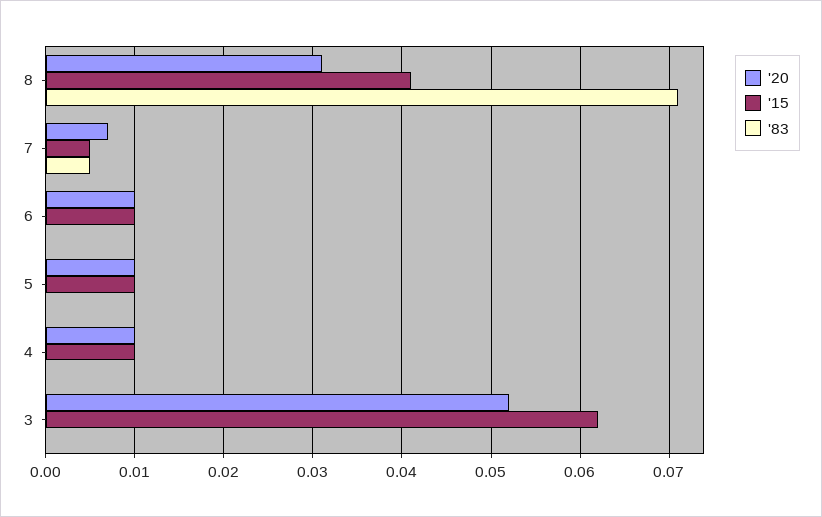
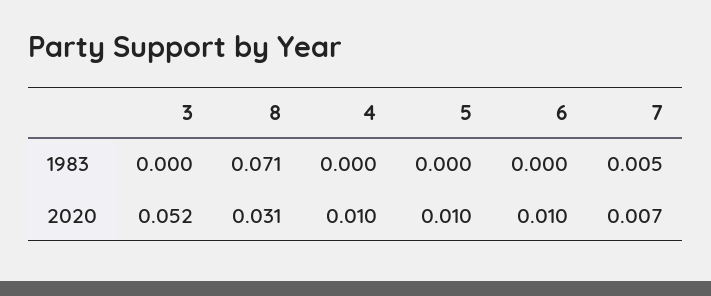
'15, 8: 0.041 -> none
'15, 7: 0.005 -> none
'15, 6: 0.01 -> none
'15, 5: 0.01 -> none
'15, 4: 0.01 -> none
'15, 3: 0.062 -> none

